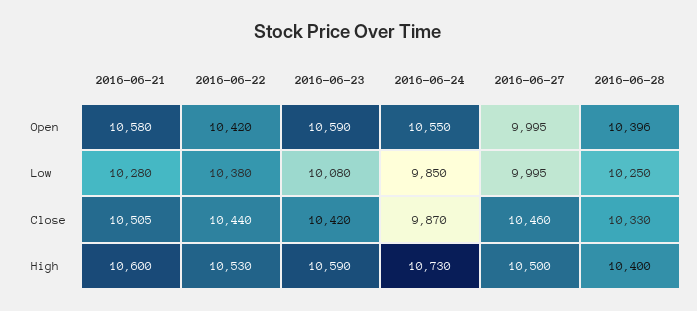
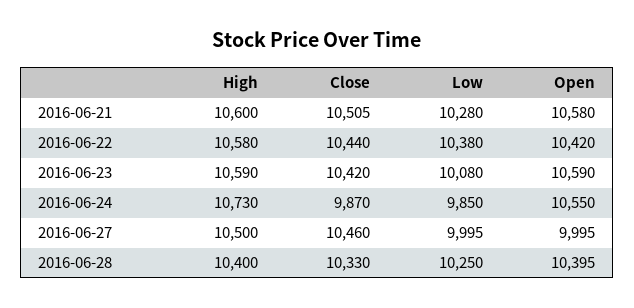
2016-06-28, Open: 10396 -> 10395
2016-06-22, High: 10530 -> 10580

